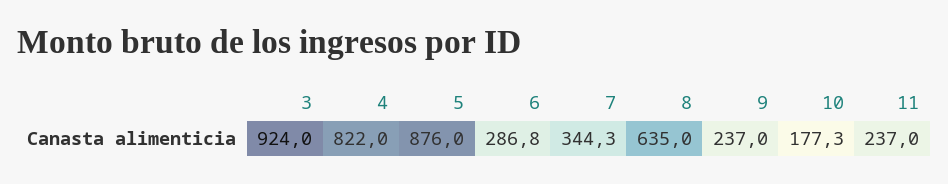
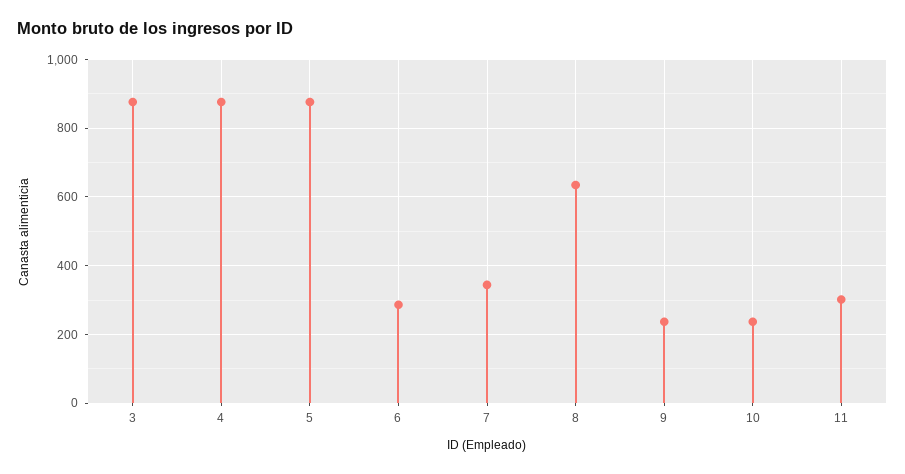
3: 924 -> 880
4: 822 -> 880
10: 177.3 -> 240
11: 237 -> 300

